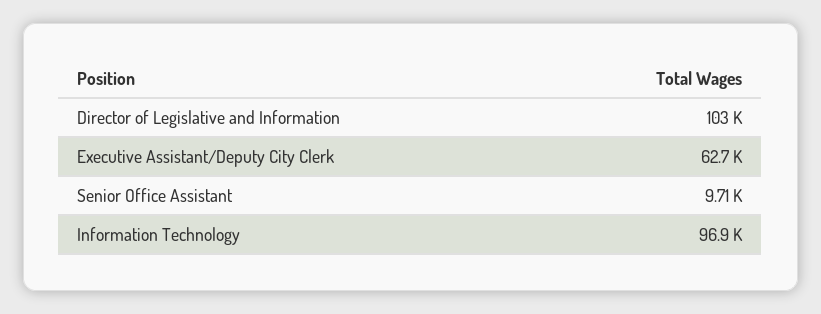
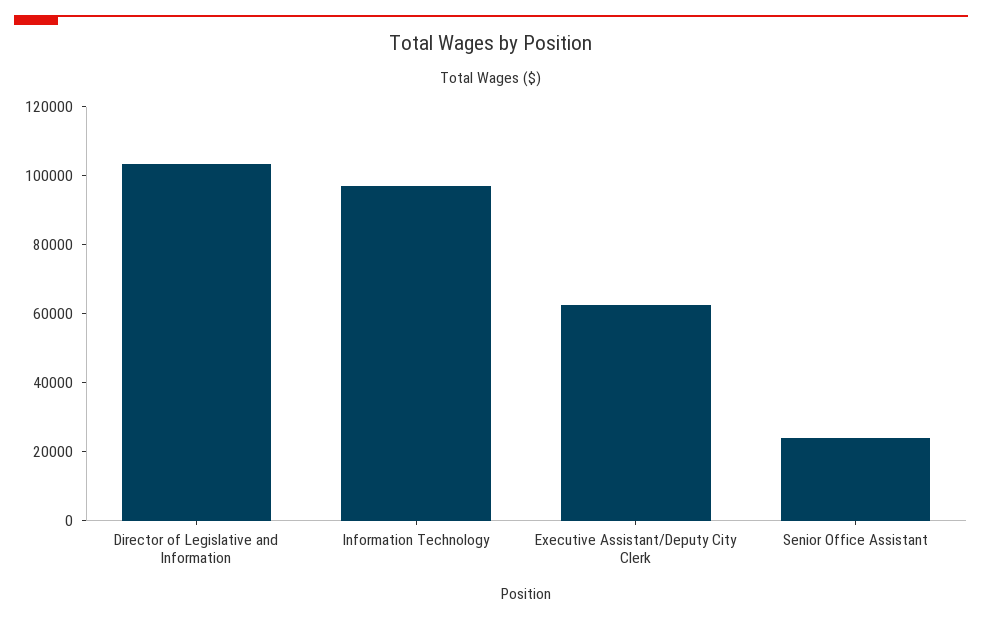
Senior Office Assistant: 9710 -> 25000

